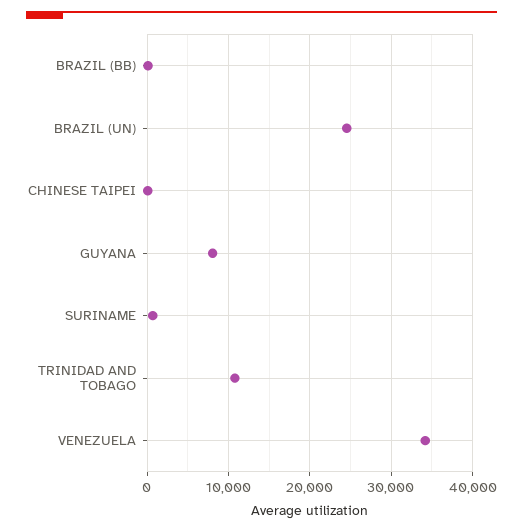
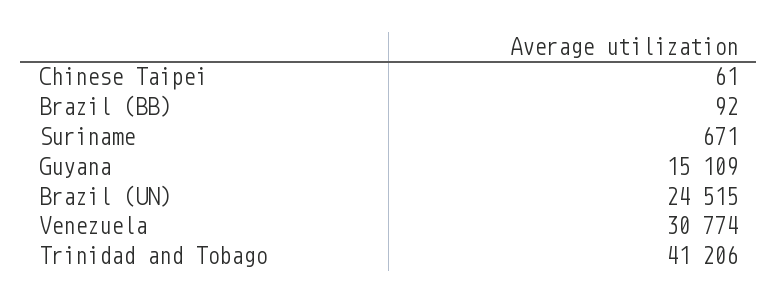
GUYANA: 8000 -> 15109
TRINIDAD AND TOBAGO: 11000 -> 41206
VENEZUELA: 34000 -> 30774

